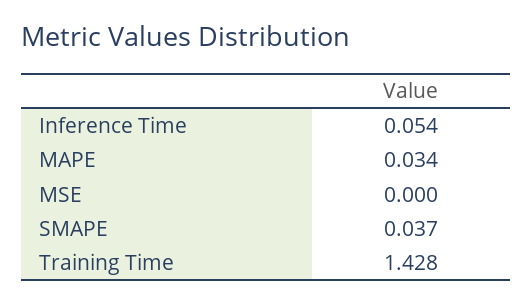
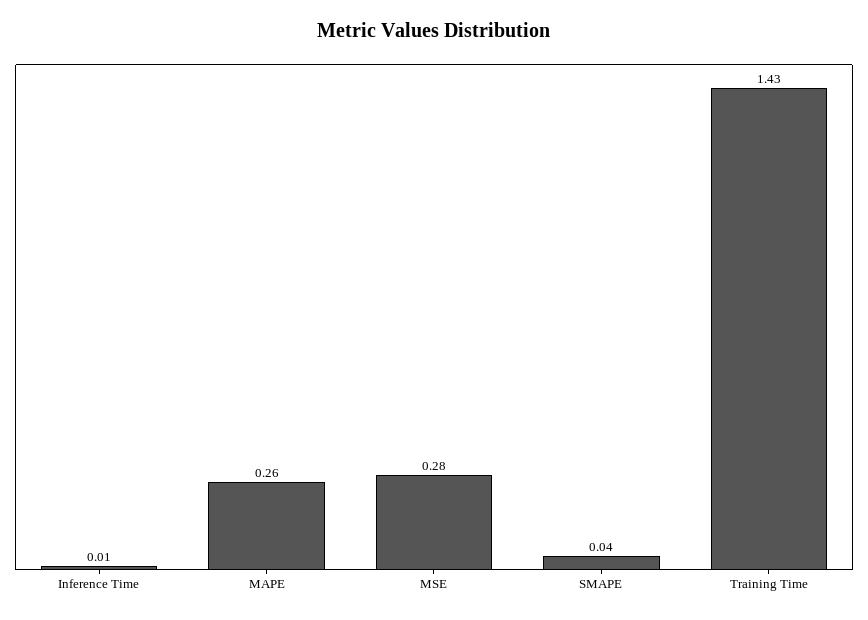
Inference Time: 0.054 -> 0.01
MAPE: 0.034 -> 0.26
MSE: 0 -> 0.28

